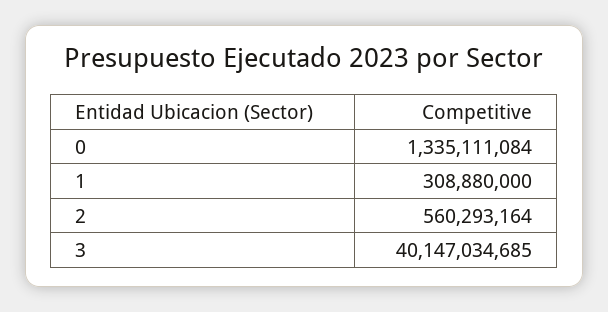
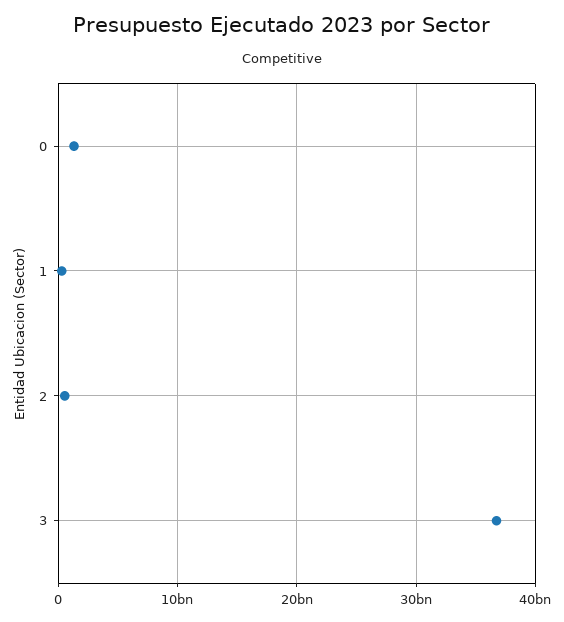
3: 40147034685 -> 37000000000

